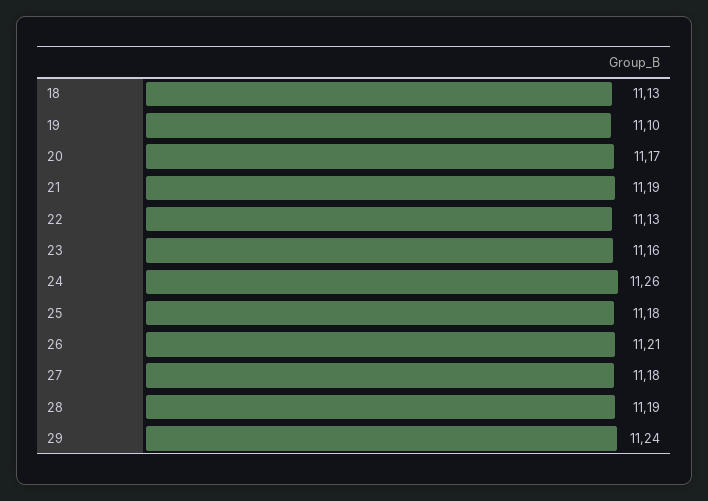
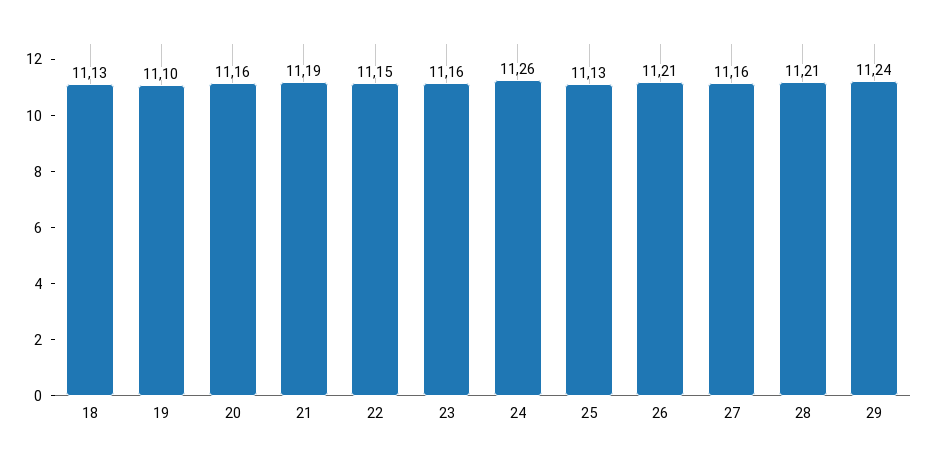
20: 11.17 -> 11.16
22: 11.13 -> 11.15
25: 11.18 -> 11.13
27: 11.18 -> 11.16
28: 11.19 -> 11.21

